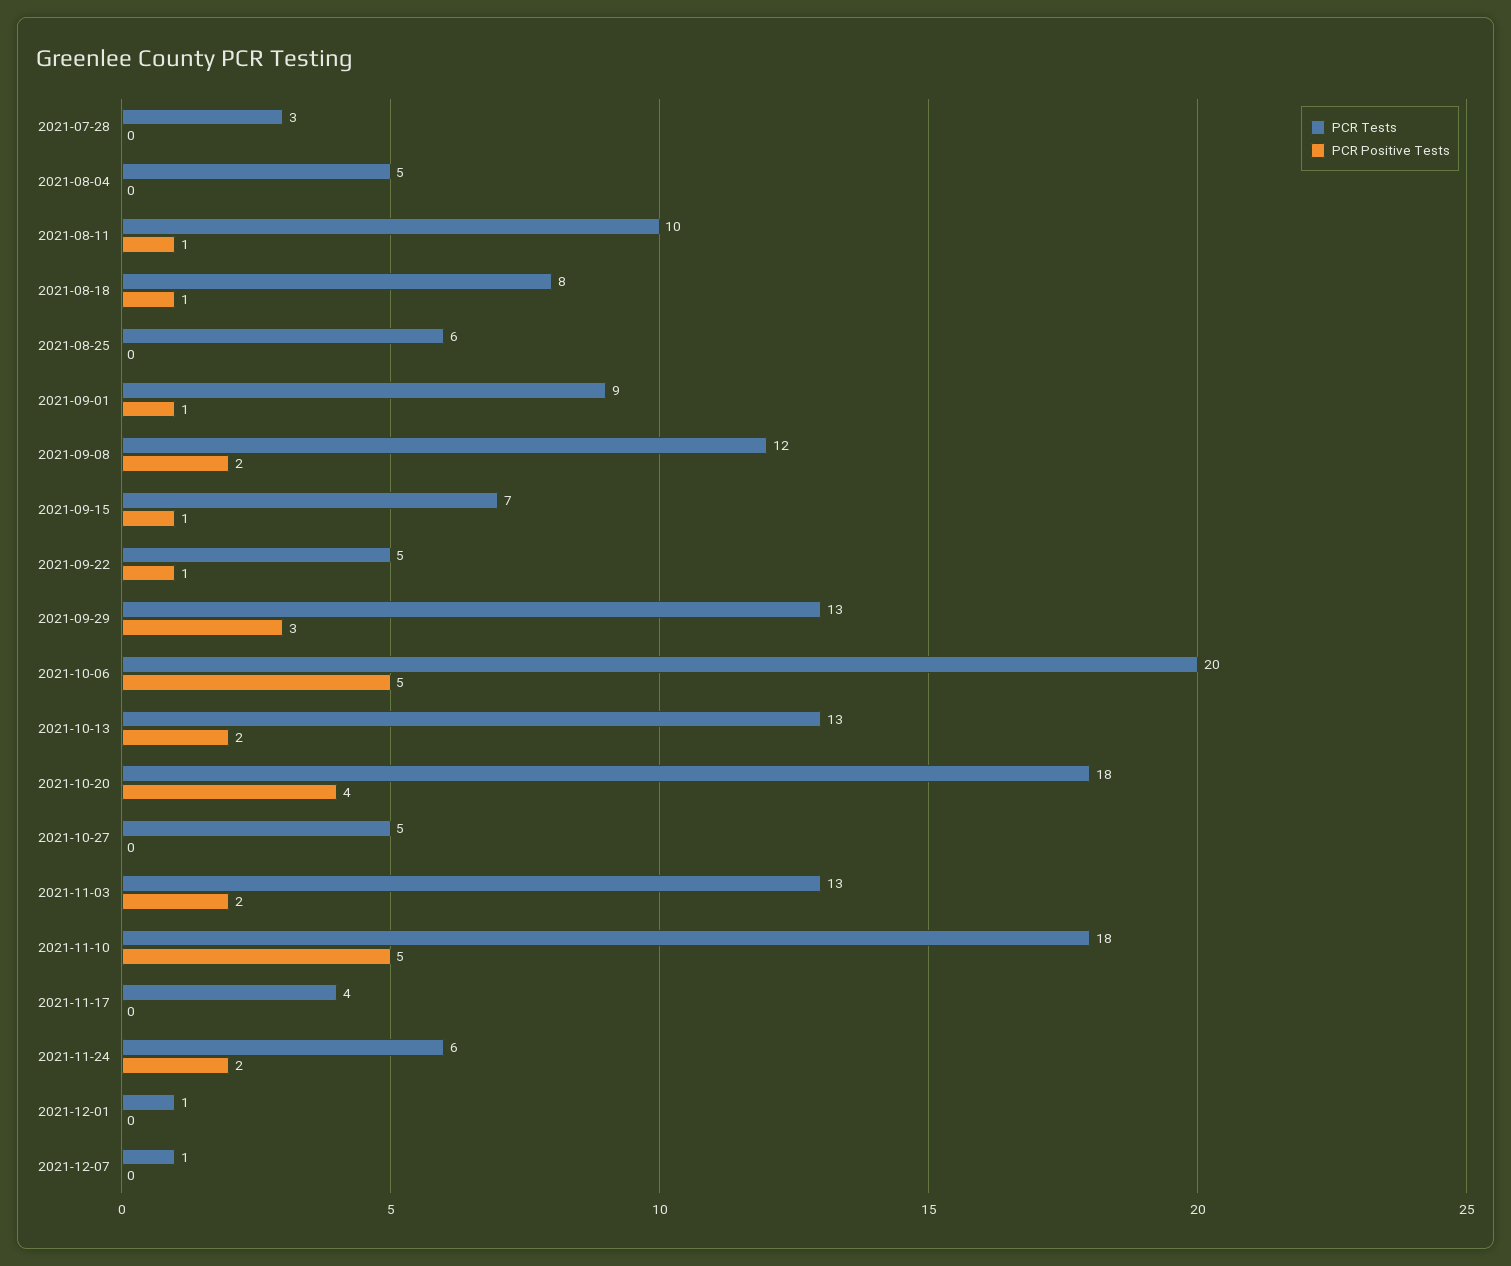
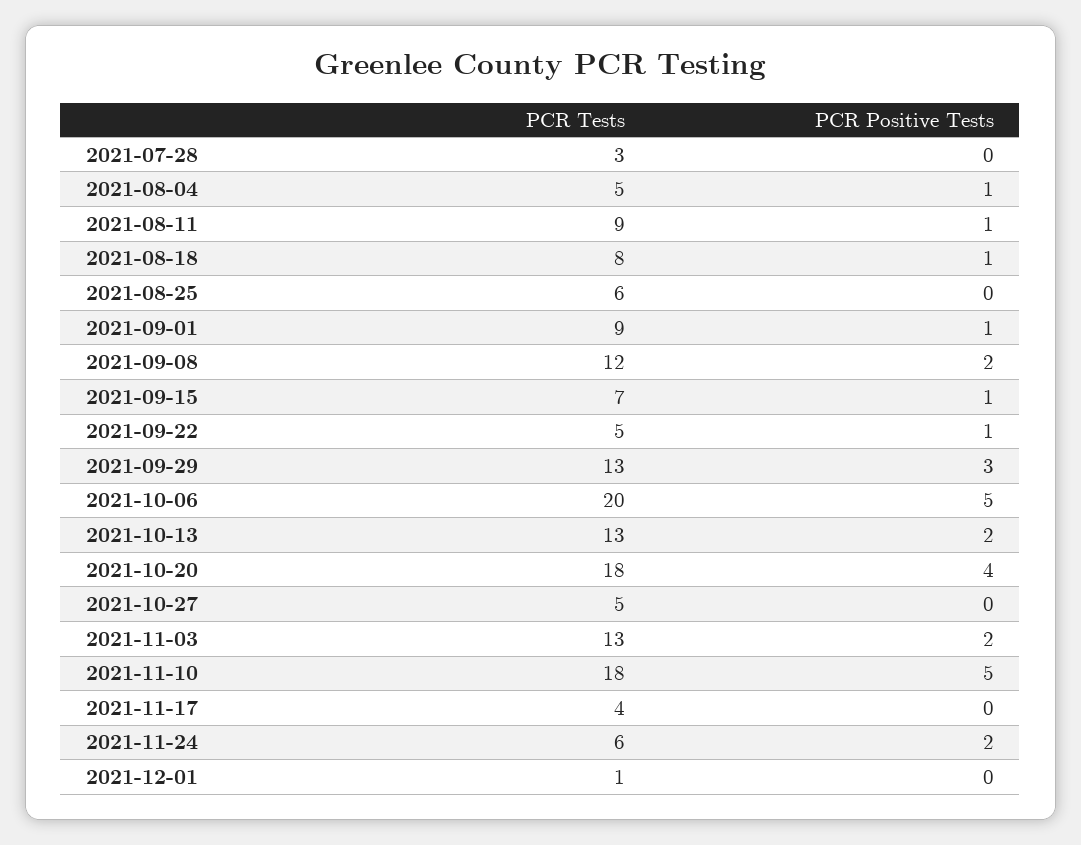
PCR Positive Tests, 2021-08-04: 0 -> 1
PCR Tests, 2021-08-11: 10 -> 9
PCR Tests, 2021-12-07: 1 -> none
PCR Positive Tests, 2021-12-07: 0 -> none

